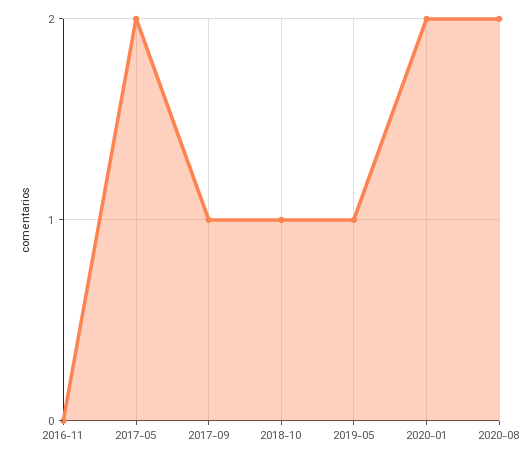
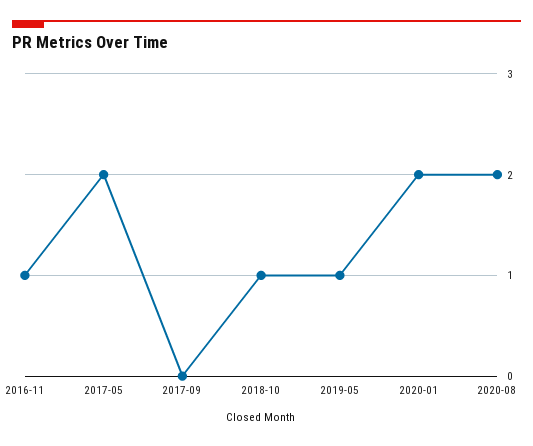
2016-11: 0 -> 1
2017-09: 1 -> 0

